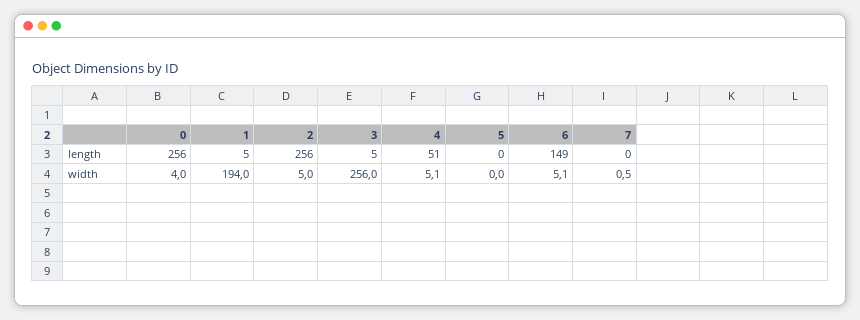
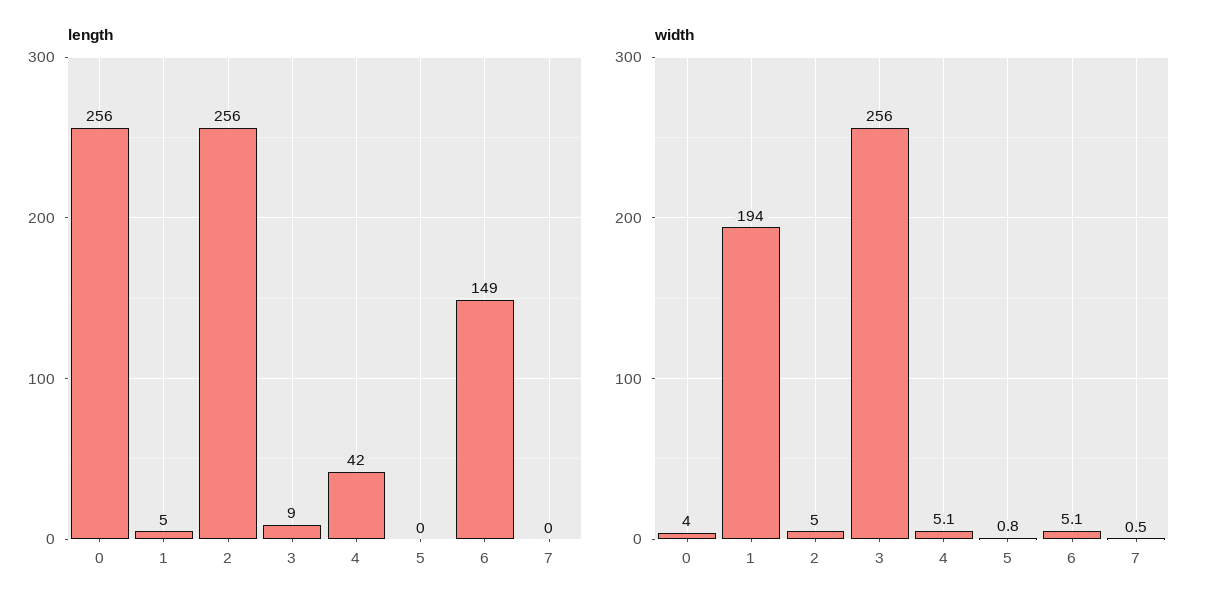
length, 3: 5 -> 9
length, 4: 51 -> 42
width, 5: 0 -> 0.8

